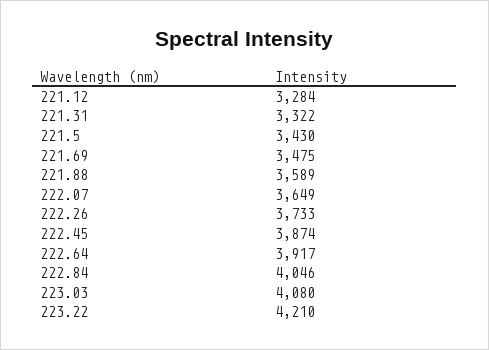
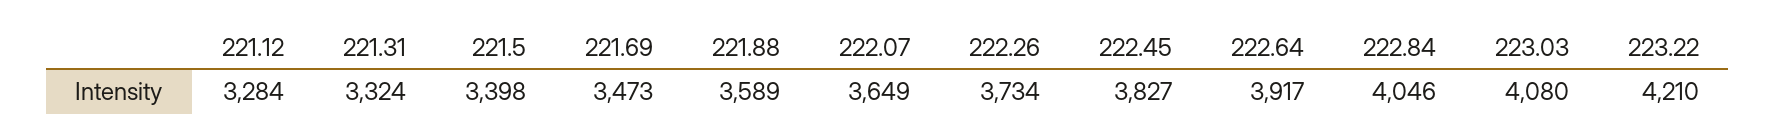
221.31: 3322 -> 3324
221.5: 3430 -> 3398
221.69: 3475 -> 3473
222.26: 3733 -> 3734
222.45: 3874 -> 3827

